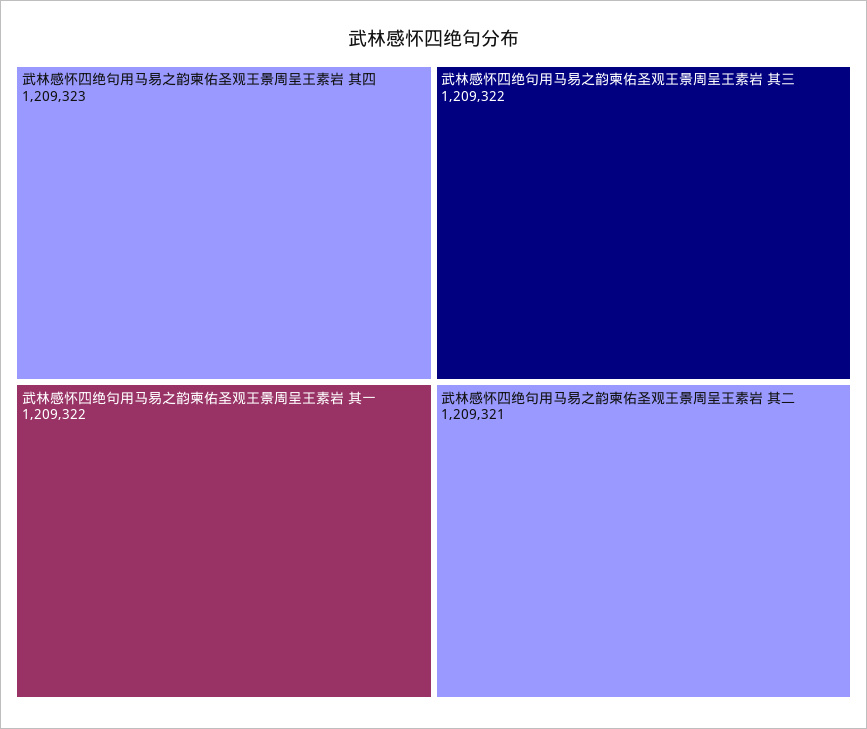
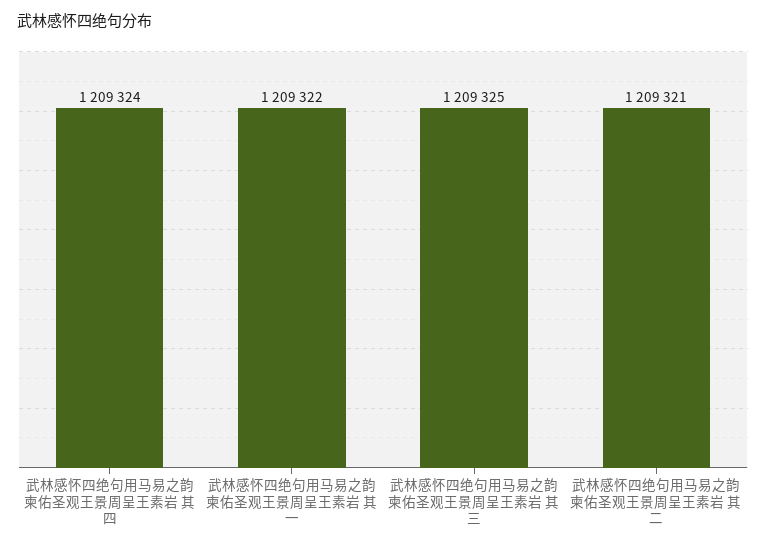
武林感怀四绝句用马易之韵柬佑圣观王景周呈王素岩 其四: 1209323 -> 1209324
武林感怀四绝句用马易之韵柬佑圣观王景周呈王素岩 其三: 1209322 -> 1209325

